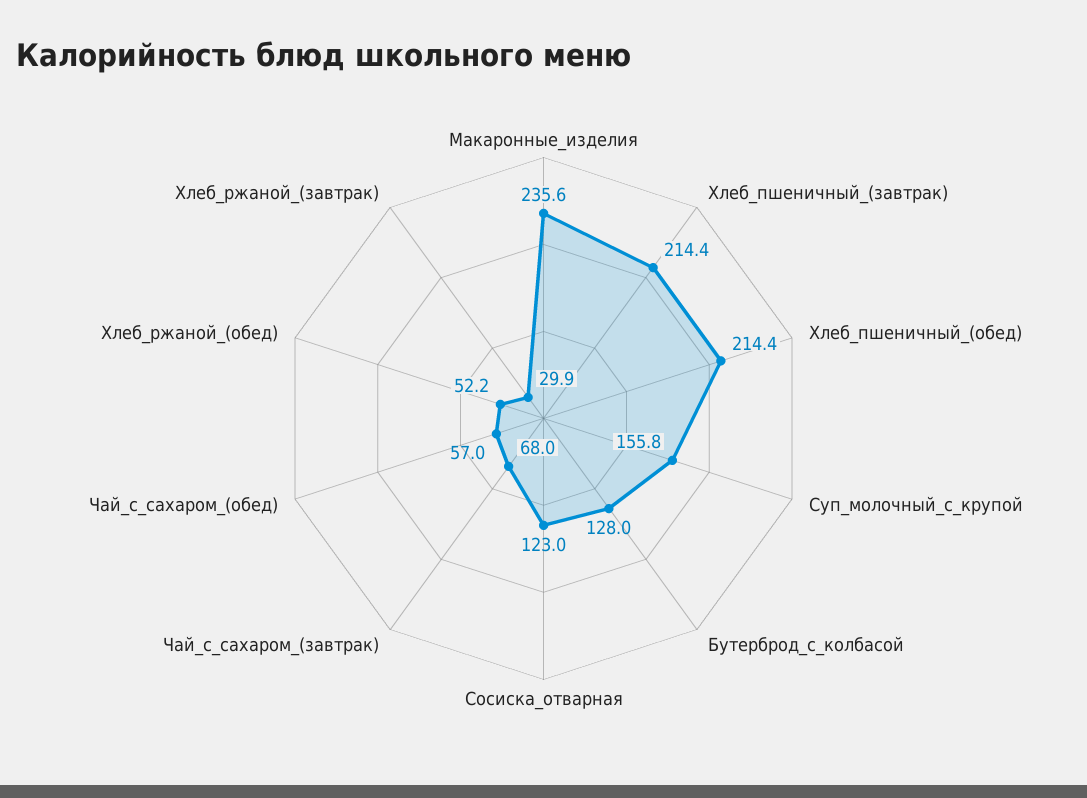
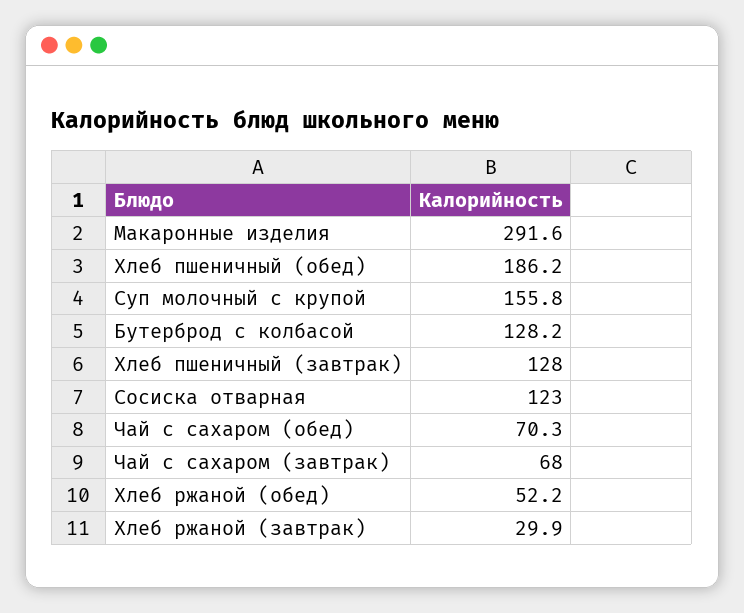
Макаронные_изделия: 235.6 -> 291.6
Хлеб_пшеничный_(завтрак): 214.4 -> 128
Хлеб_пшеничный_(обед): 214.4 -> 186.2
Бутерброд_с_колбасой: 128 -> 128.2
Чай_с_сахаром_(обед): 57 -> 70.3

